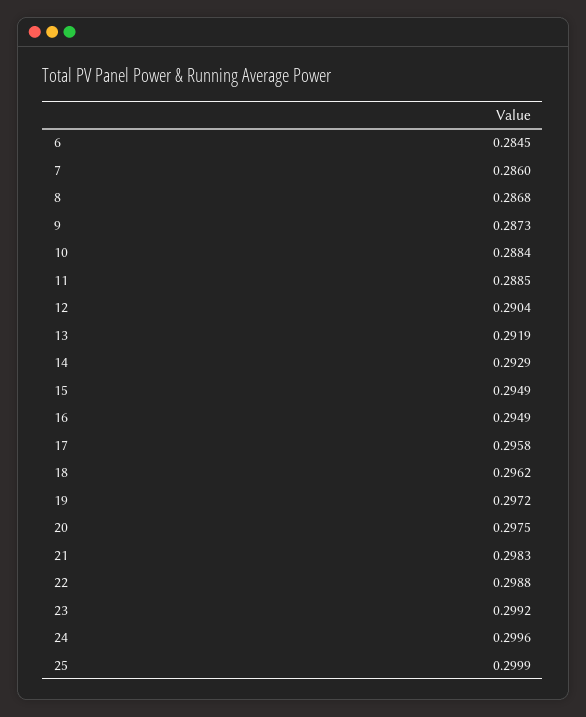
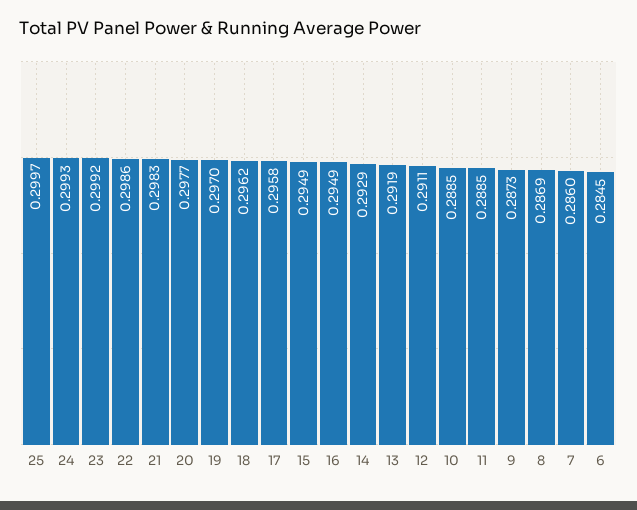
8: 0.2868 -> 0.2869
10: 0.2884 -> 0.2885
12: 0.2904 -> 0.2911
19: 0.2972 -> 0.297
20: 0.2975 -> 0.2977
22: 0.2988 -> 0.2986
24: 0.2996 -> 0.2993
25: 0.2999 -> 0.2997

